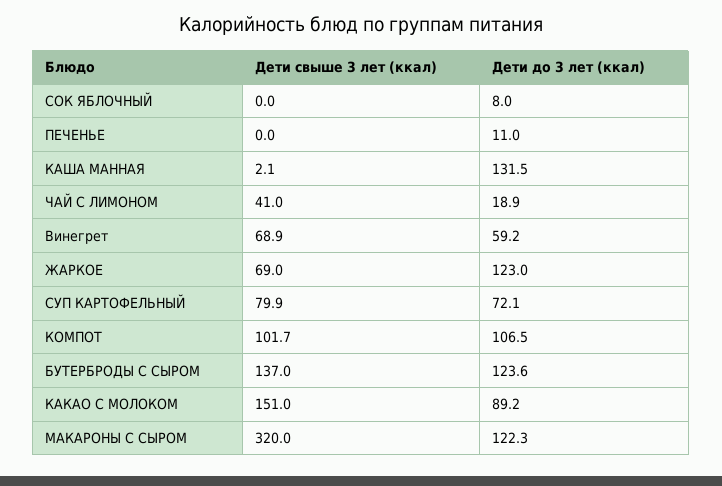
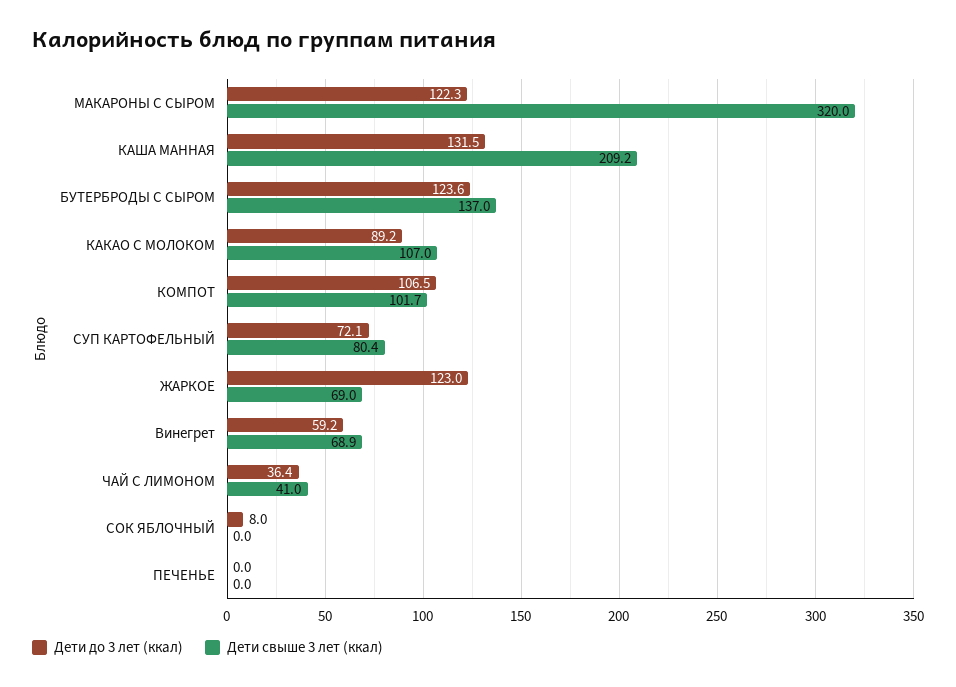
Дети до 3 лет (ккал), ПЕЧЕНЬЕ: 11 -> 0
Дети свыше 3 лет (ккал), КАША МАННАЯ: 2.1 -> 209.2
Дети до 3 лет (ккал), ЧАЙ С ЛИМОНОМ: 18.9 -> 36.4
Дети свыше 3 лет (ккал), СУП КАРТОФЕЛЬНЫЙ: 79.9 -> 80.4
Дети свыше 3 лет (ккал), КАКАО С МОЛОКОМ: 151 -> 107

